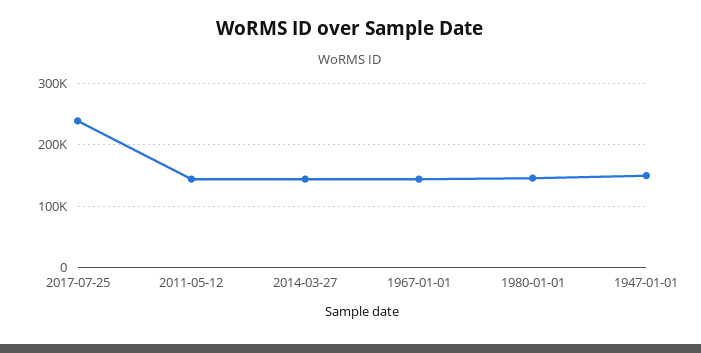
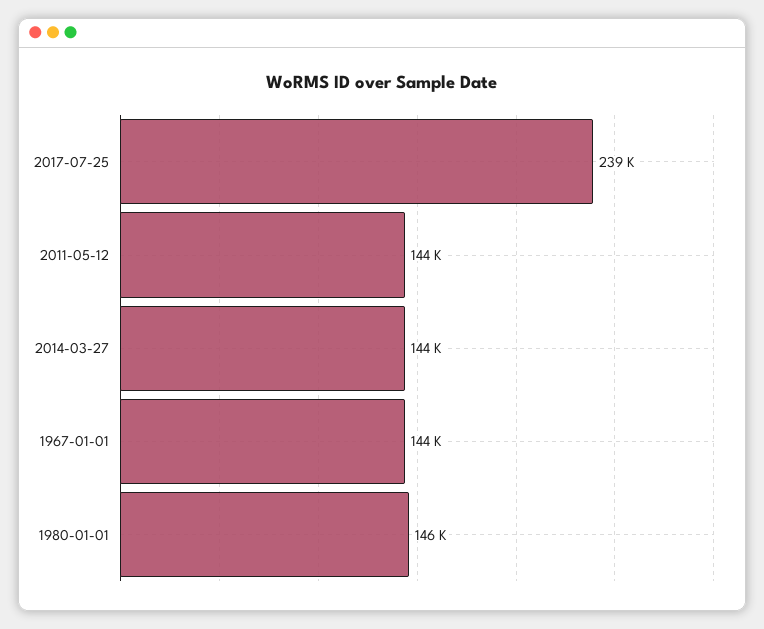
1947-01-01: 150000 -> none

